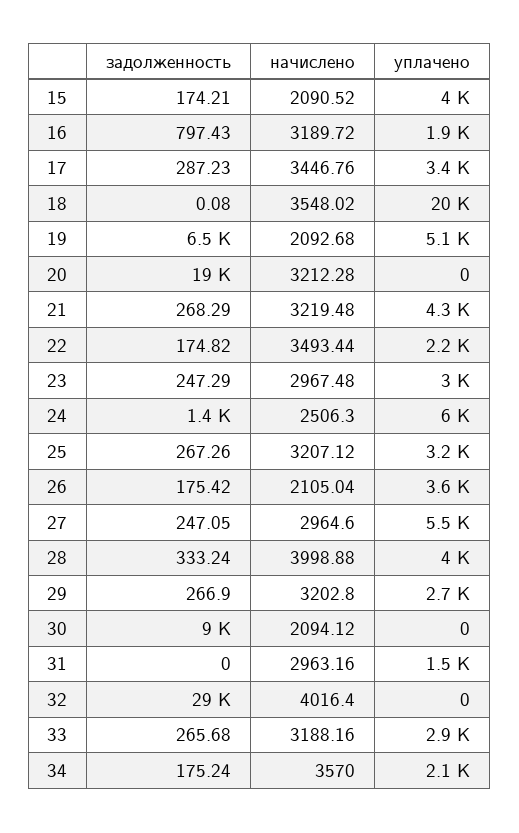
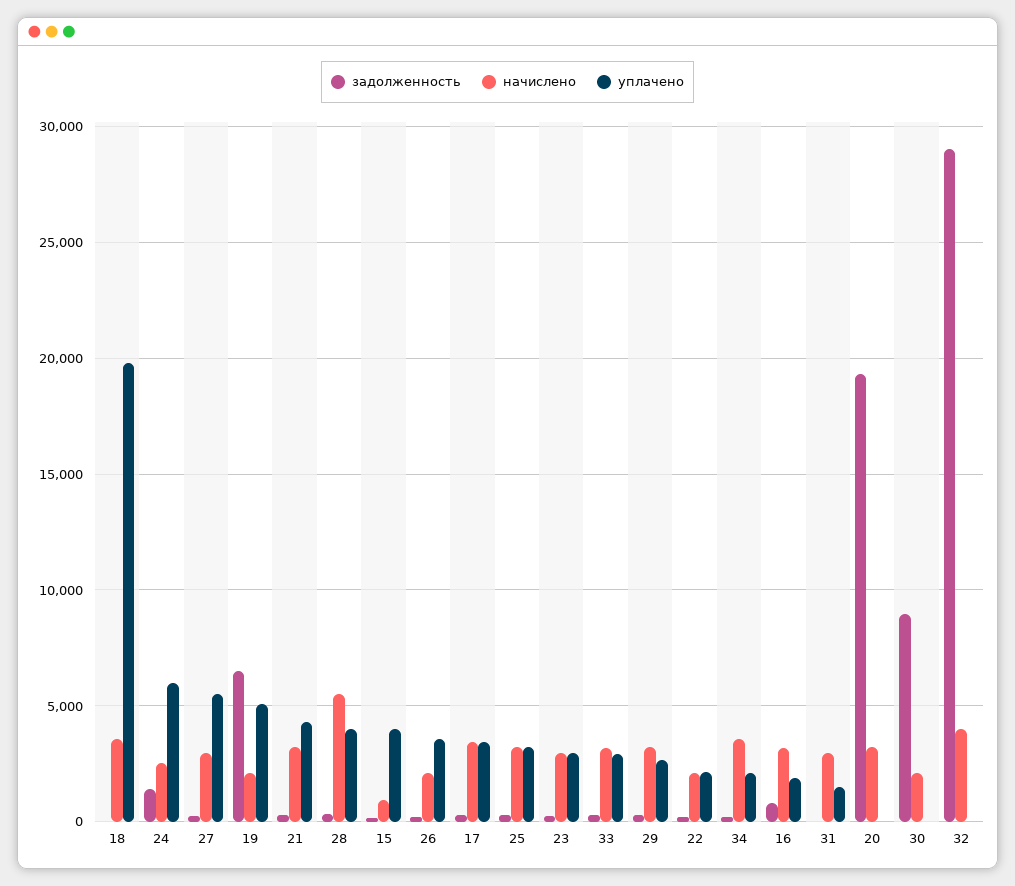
начислено, 15: 2090.52 -> 1000
начислено, 22: 3493.44 -> 2000
начислено, 28: 3998.88 -> 5500

